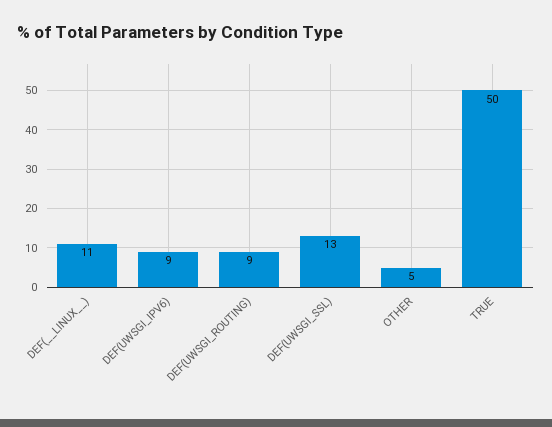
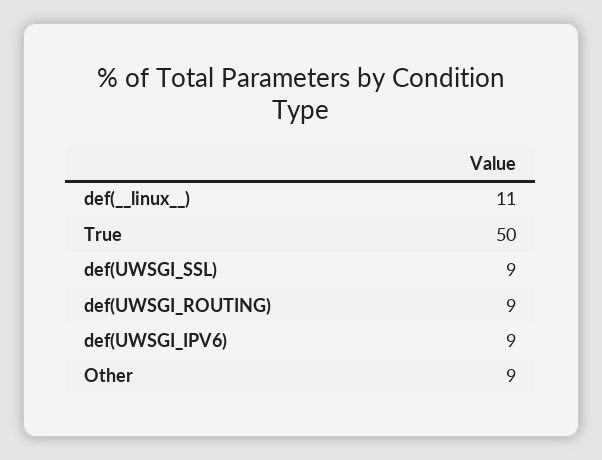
DEF(UWSGI_SSL): 13 -> 9
OTHER: 5 -> 9

